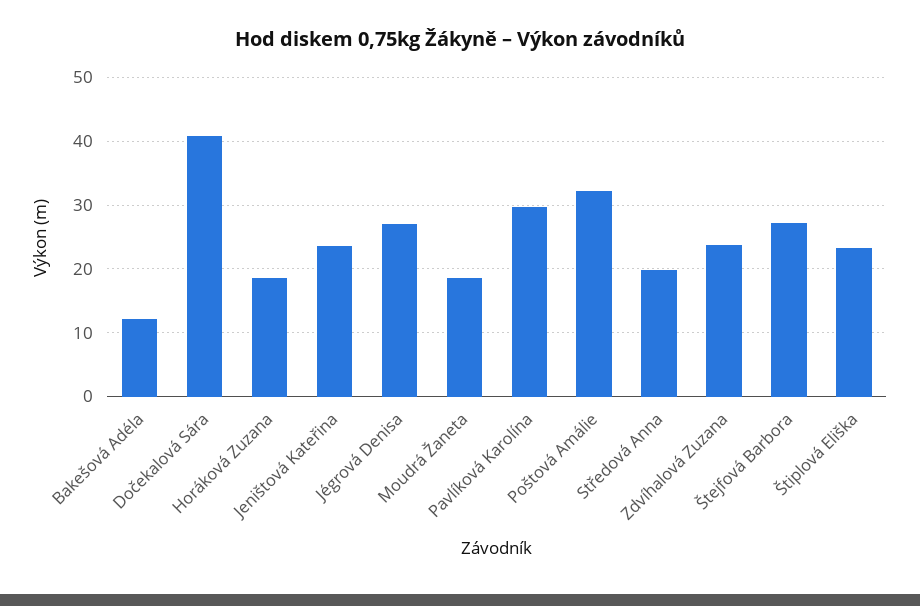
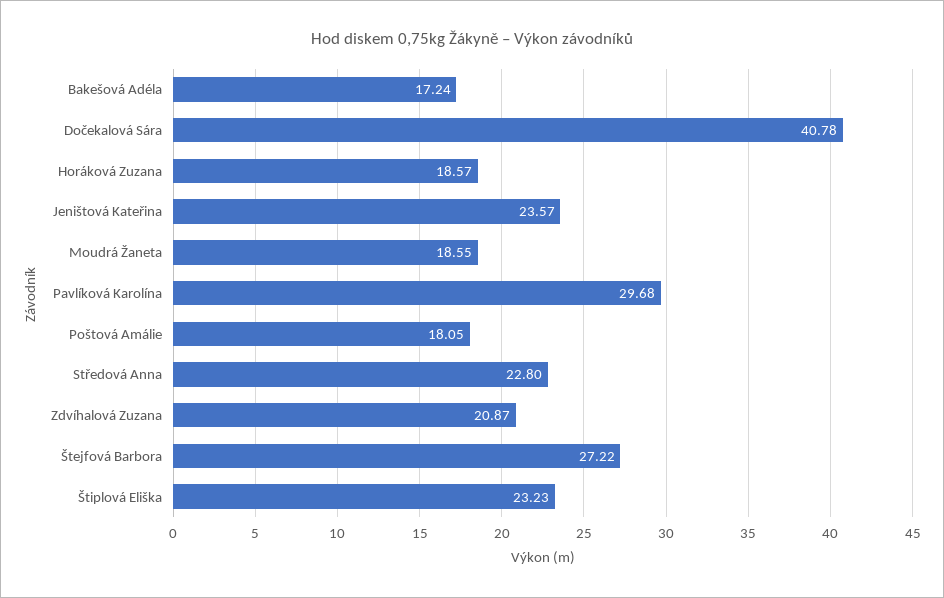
Bakešová Adéla: 12 -> 17.24
Jégrová Denisa: 27 -> none
Poštová Amálie: 32 -> 18.05
Středová Anna: 20 -> 22.8
Zdvíhalová Zuzana: 24 -> 20.87

